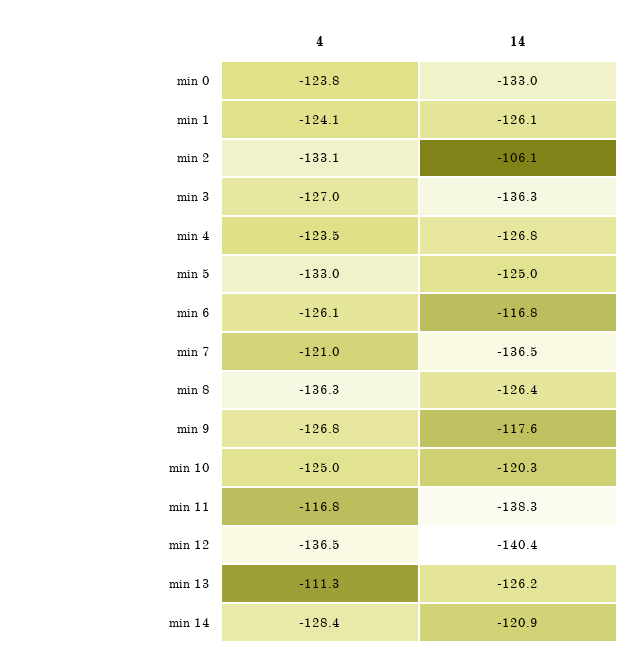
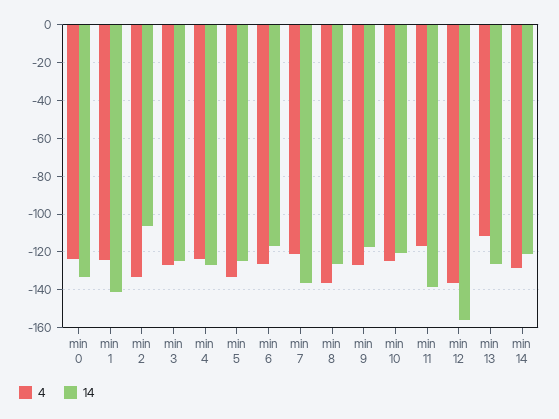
14, min 1: -126.1 -> -140
14, min 3: -136.3 -> -125
14, min 12: -140.4 -> -155

